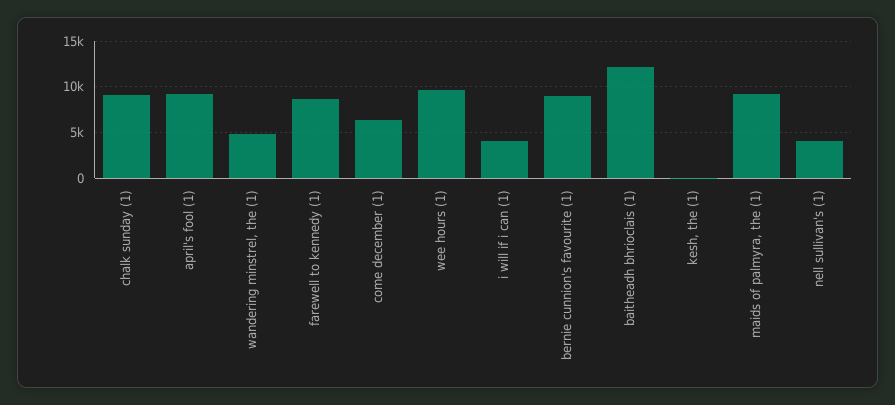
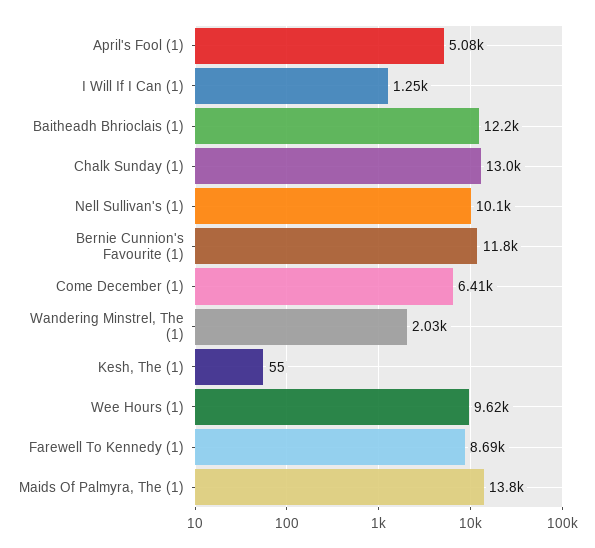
chalk sunday (1): 9000 -> 13000
april's fool (1): 9000 -> 5080
wandering minstrel, the (1): 5000 -> 2030
i will if i can (1): 4000 -> 1250
bernie cunnion's favourite (1): 9000 -> 11800
maids of palmyra, the (1): 9000 -> 13800
nell sullivan's (1): 4000 -> 10100

